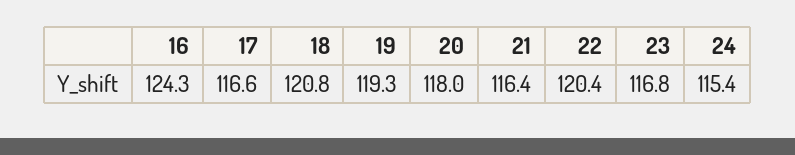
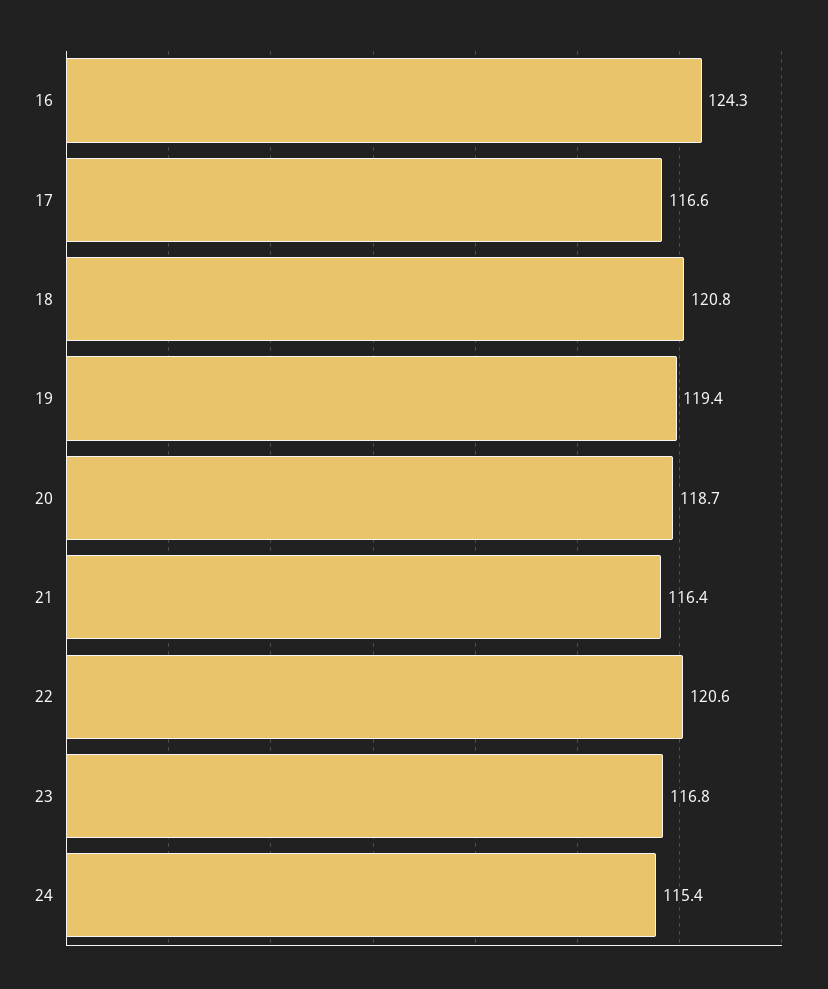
19: 119.3 -> 119.4
20: 118 -> 118.7
22: 120.4 -> 120.6

